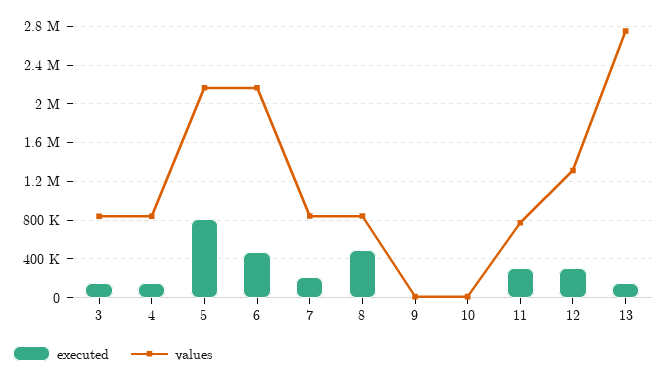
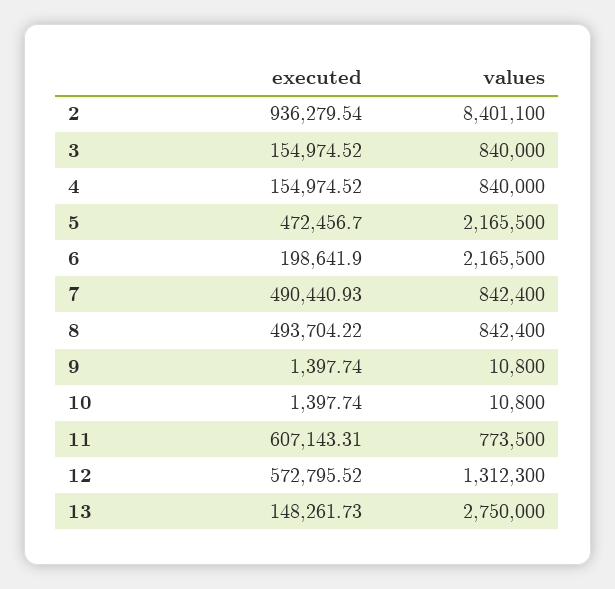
executed, 5: 800000 -> 472456.7
executed, 6: 500000 -> 198641.9
executed, 7: 200000 -> 490440.93
executed, 11: 300000 -> 607143.31
executed, 12: 300000 -> 572795.52
executed, 2: none -> 936279.54
values, 2: none -> 8401100

